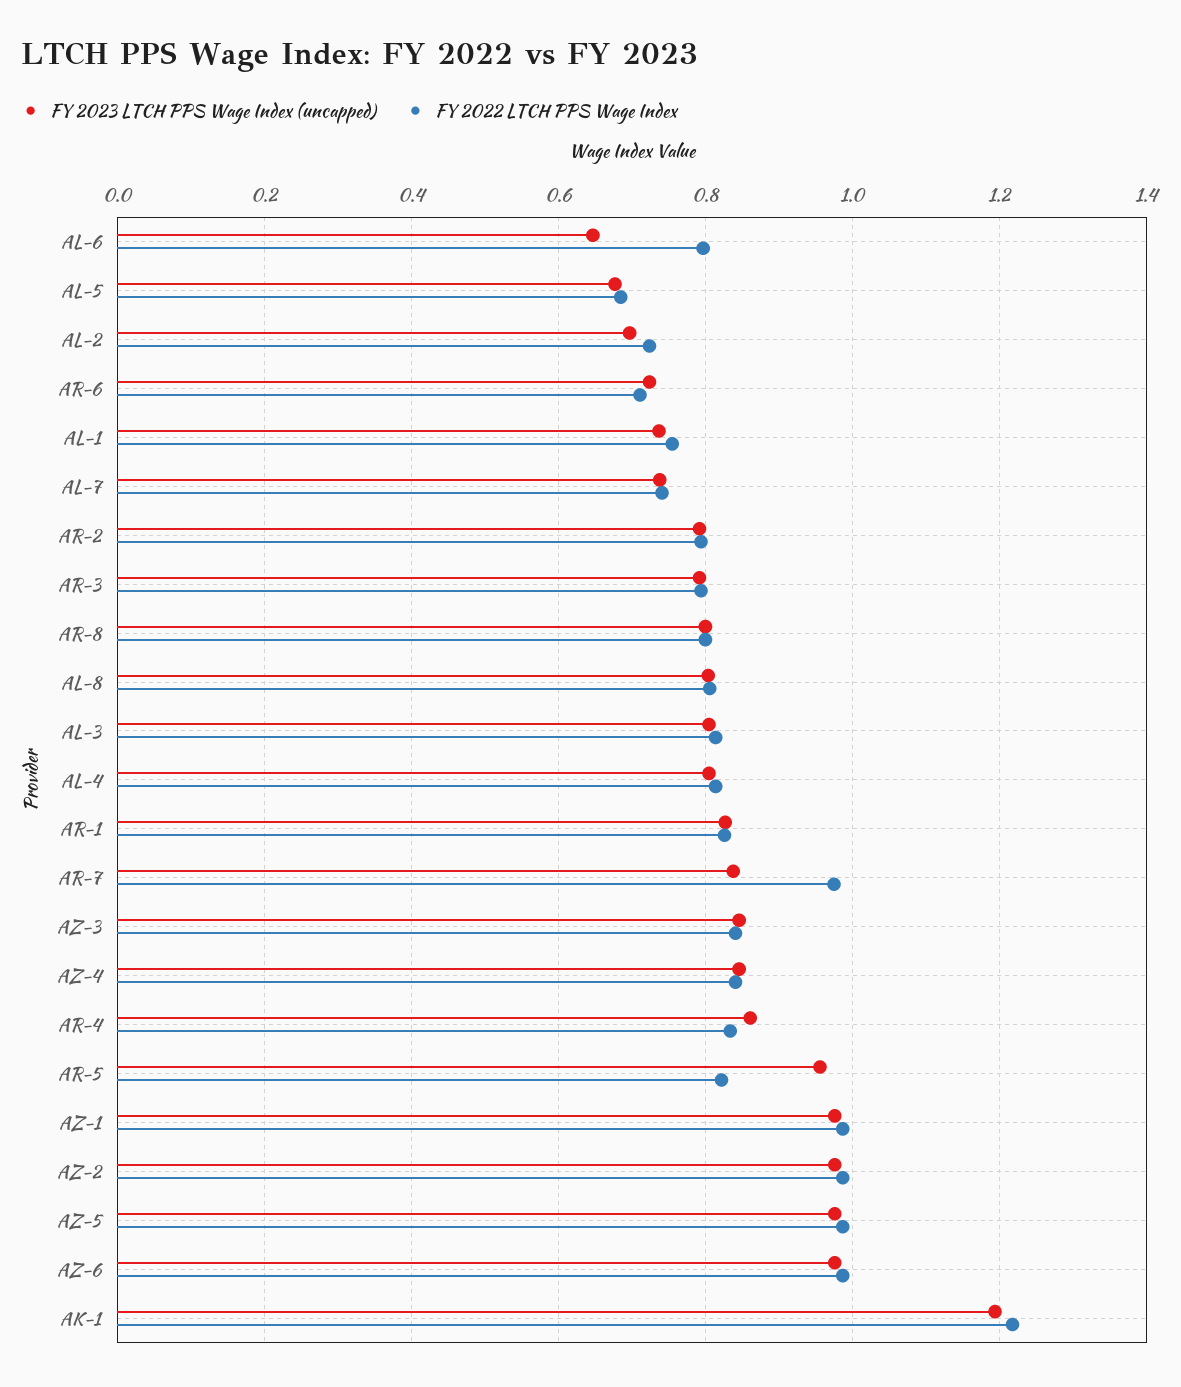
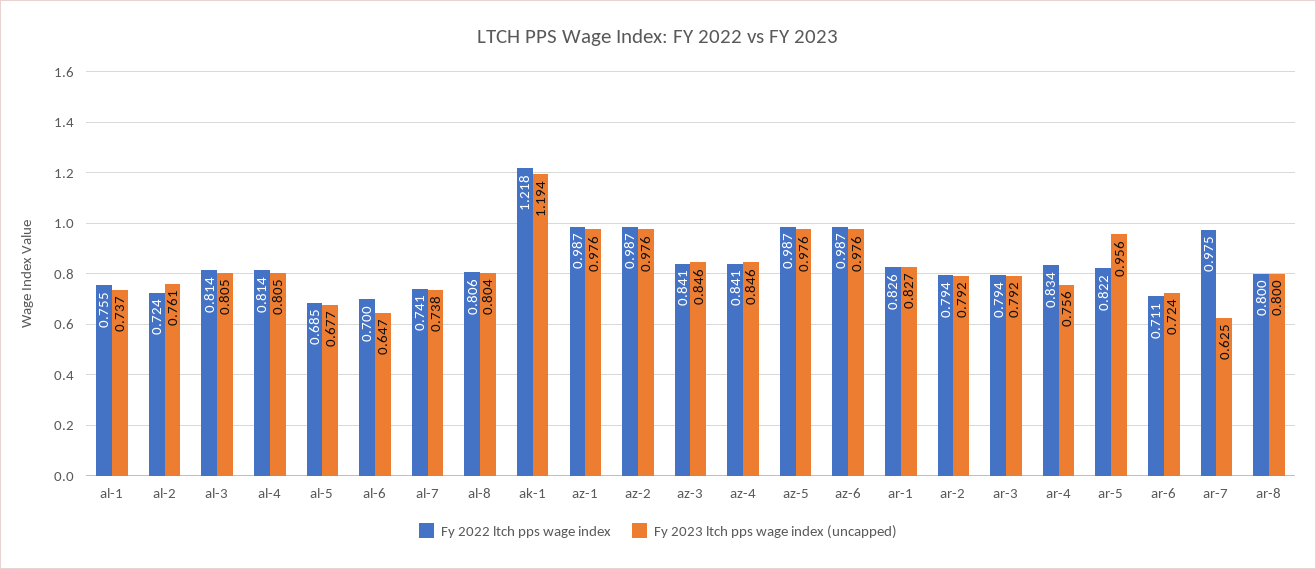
FY 2022 LTCH PPS Wage Index, AL-6: 0.8 -> 0.7
FY 2023 LTCH PPS Wage Index (uncapped), AL-2: 0.7 -> 0.761
FY 2023 LTCH PPS Wage Index (uncapped), AR-7: 0.84 -> 0.625
FY 2023 LTCH PPS Wage Index (uncapped), AR-4: 0.86 -> 0.756

